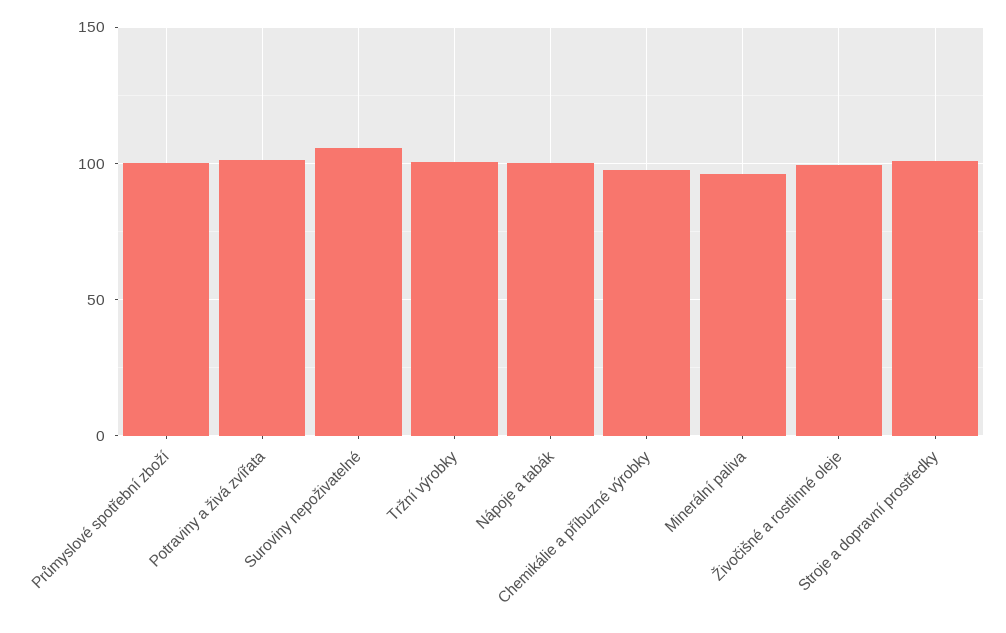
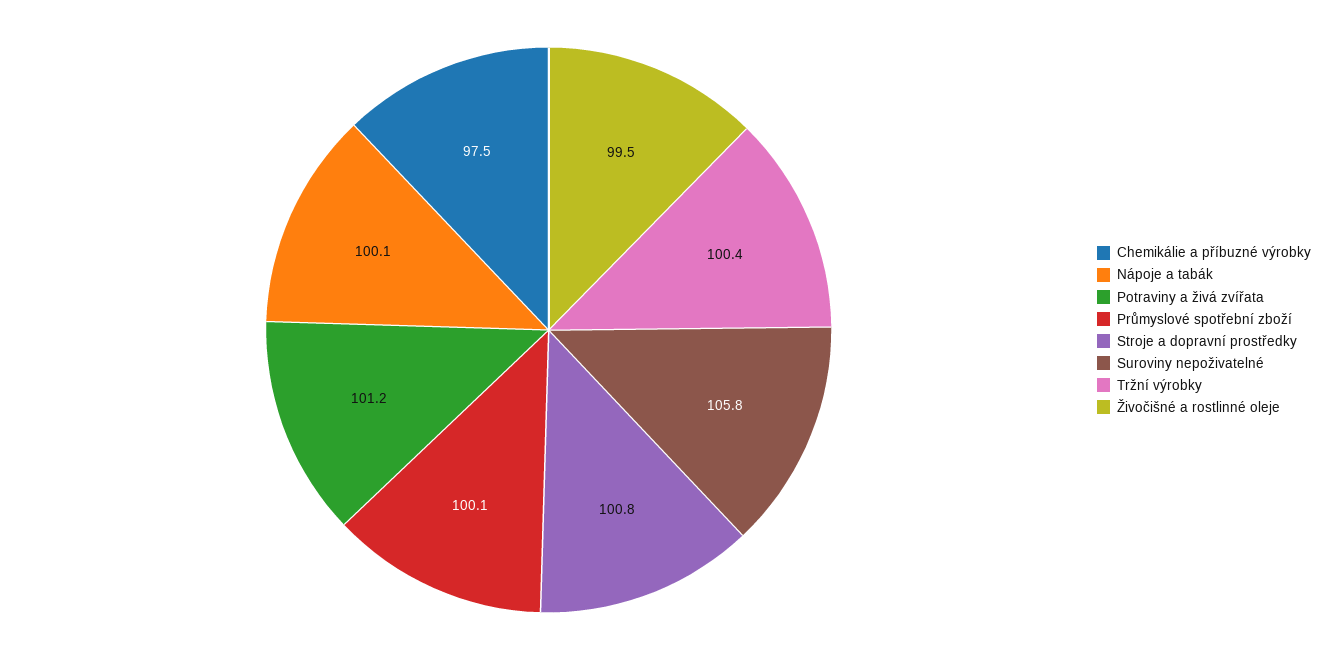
Minerální paliva: 95 -> none

